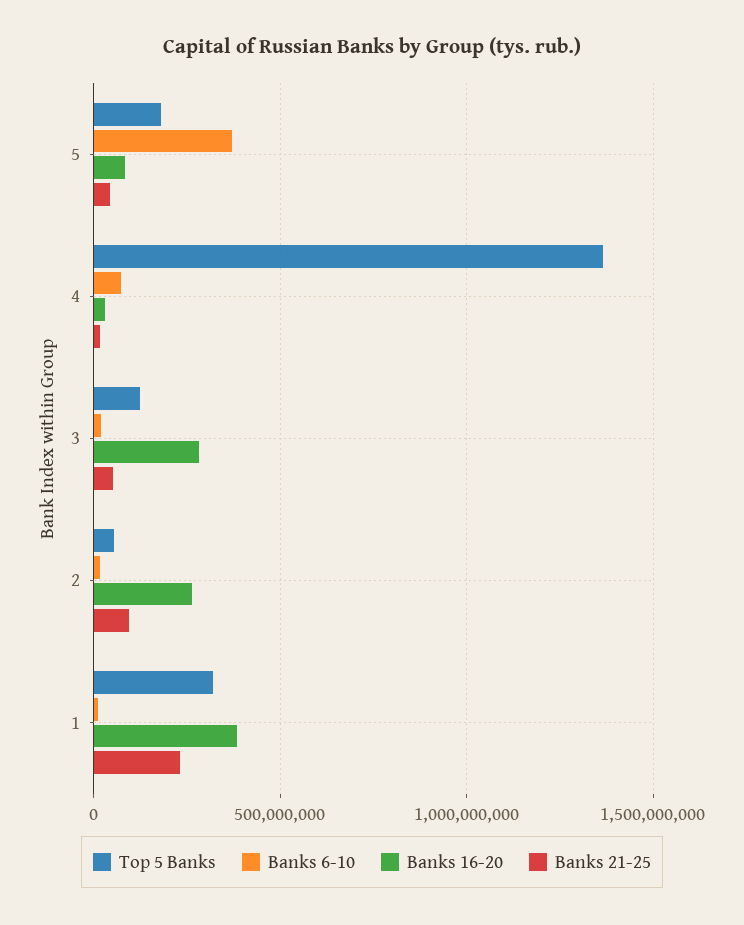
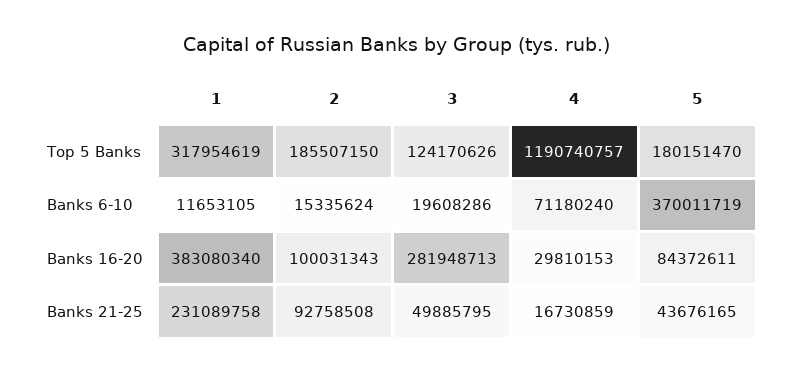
Top 5 Banks, 4: 1350000000 -> 1190740757
Top 5 Banks, 2: 50000000 -> 185507150
Banks 16-20, 2: 250000000 -> 100031343

